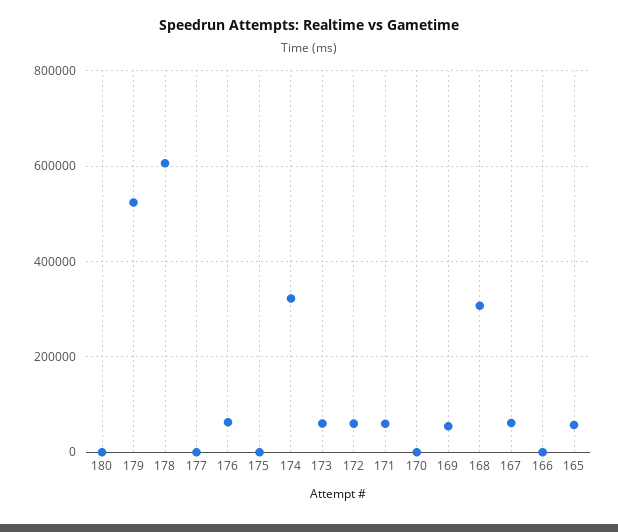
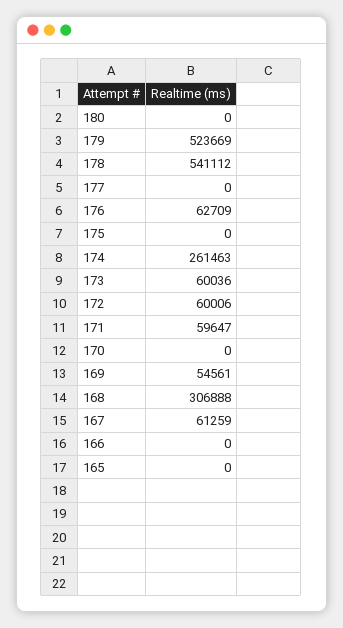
178: 600000 -> 541112
174: 320000 -> 261463
165: 60000 -> 0

